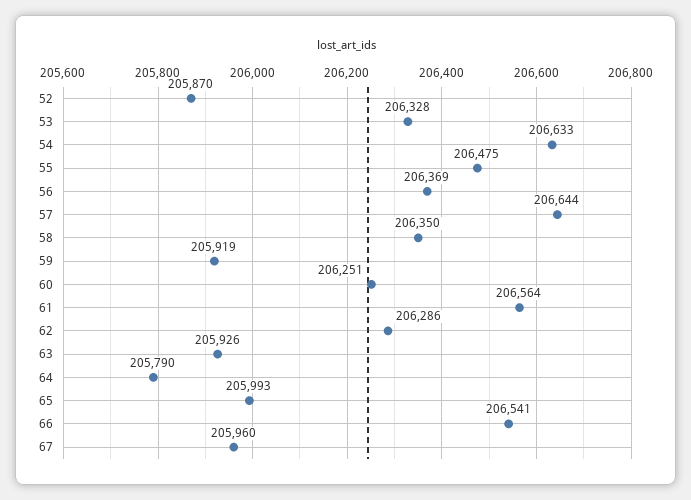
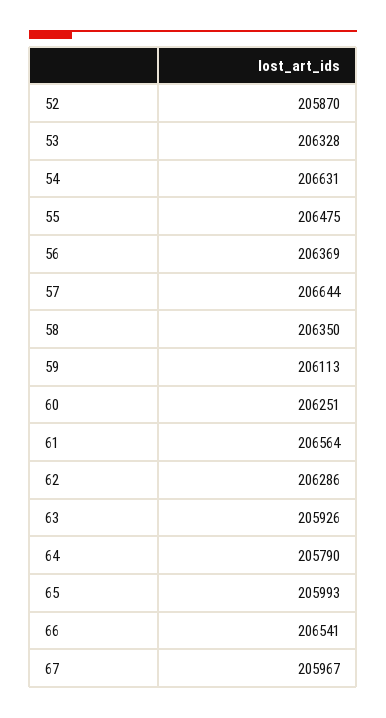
54: 206633 -> 206631
59: 205919 -> 206113
67: 205960 -> 205967

